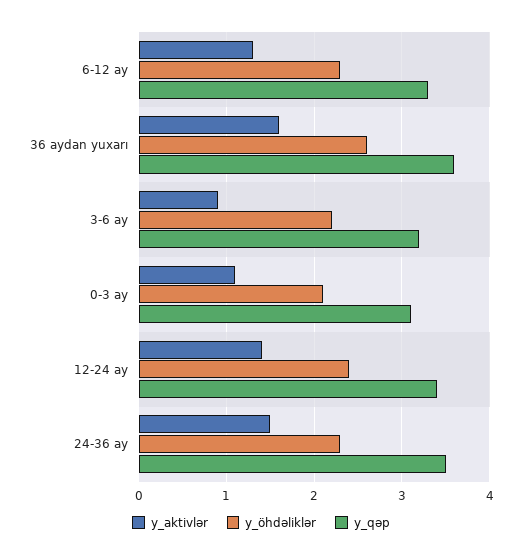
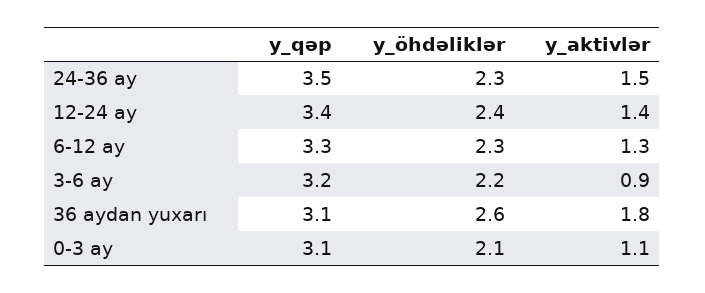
y_aktivlər, 36 aydan yuxarı: 1.6 -> 1.8
y_qəp, 36 aydan yuxarı: 3.6 -> 3.1

